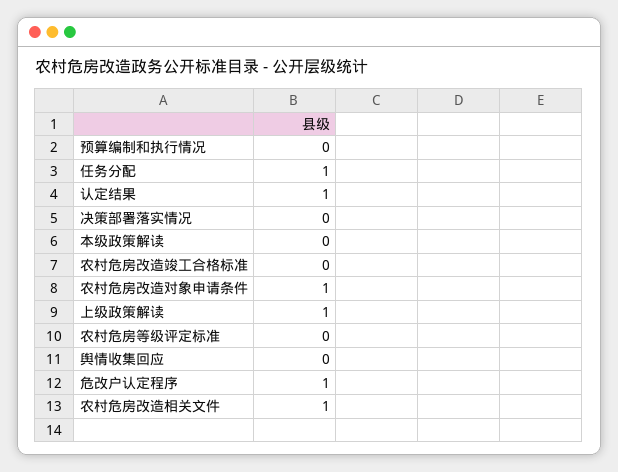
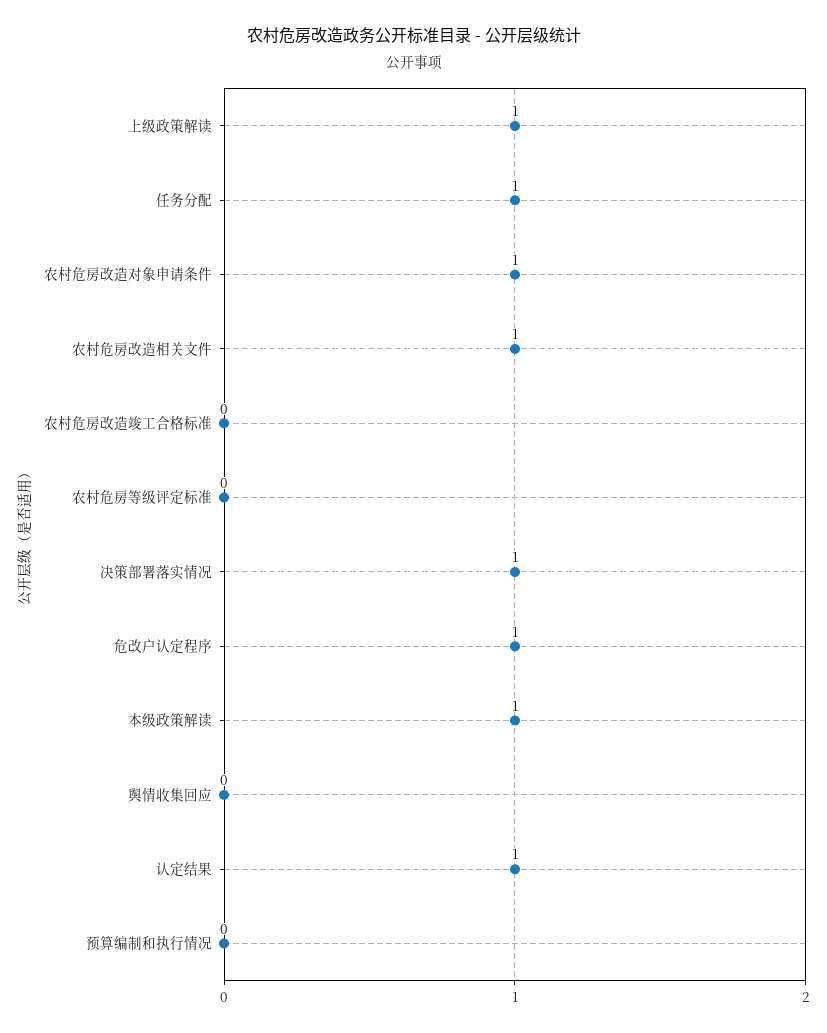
决策部署落实情况: 0 -> 1
本级政策解读: 0 -> 1

